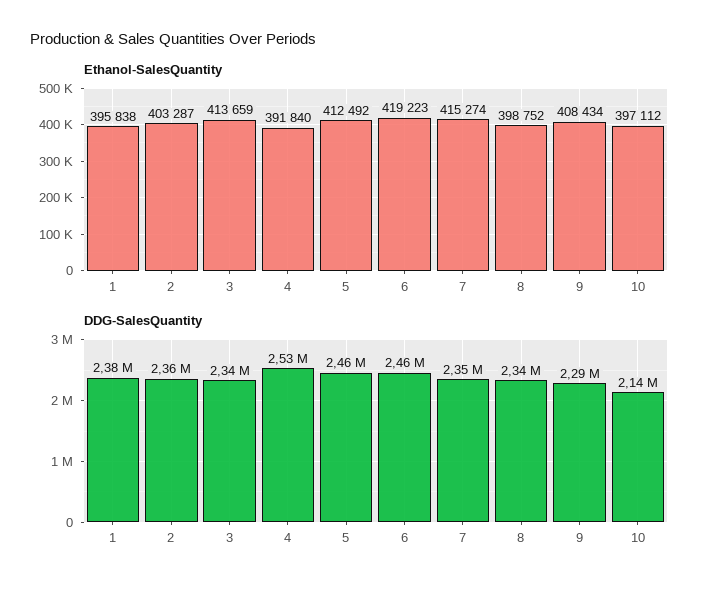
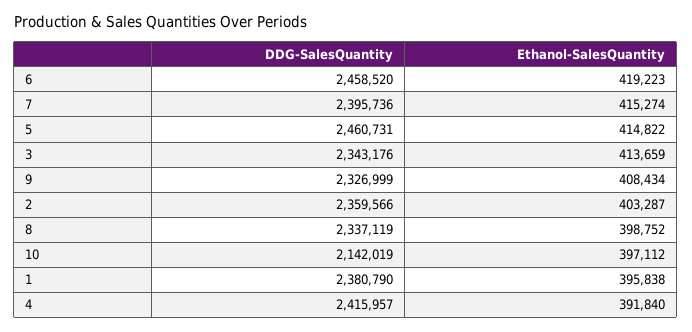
Ethanol-SalesQuantity, 5: 412492 -> 414822
DDG-SalesQuantity, 4: 2530000 -> 2415957
DDG-SalesQuantity, 7: 2350000 -> 2395736
DDG-SalesQuantity, 9: 2290000 -> 2326999

